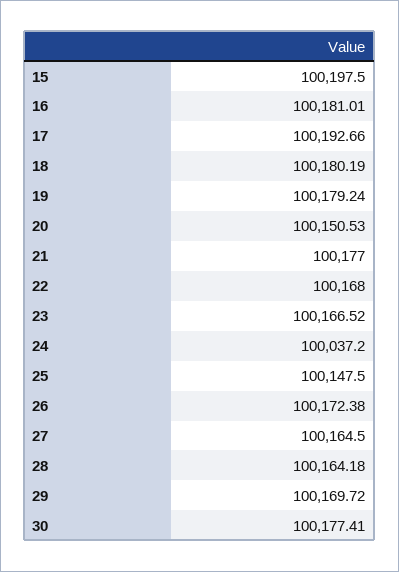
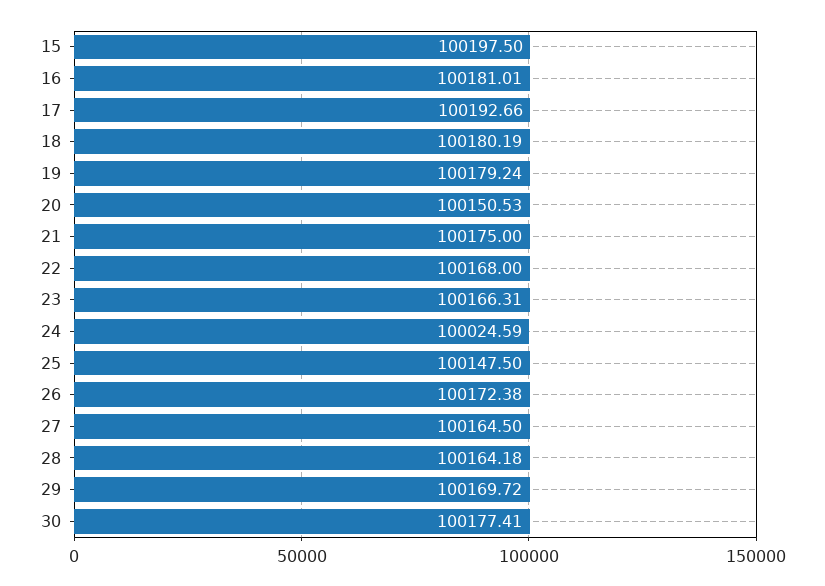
21: 100177 -> 100175
23: 100166.52 -> 100166.31
24: 100037.2 -> 100024.59

